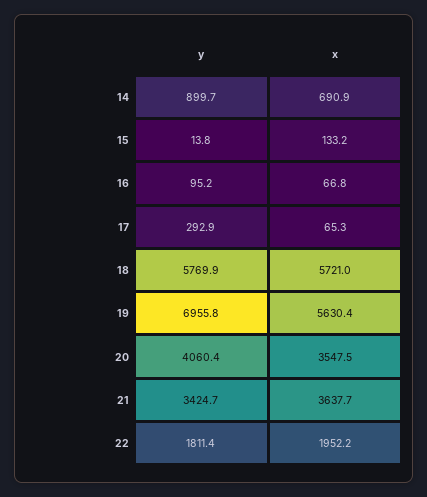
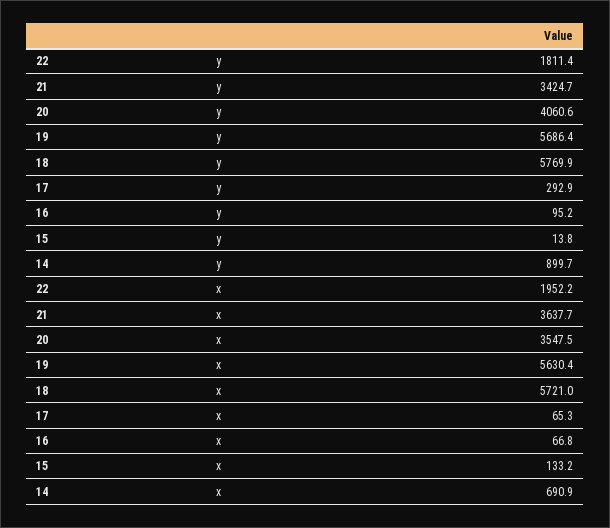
y, 19: 6955.8 -> 5686.4
y, 20: 4060.4 -> 4060.6

